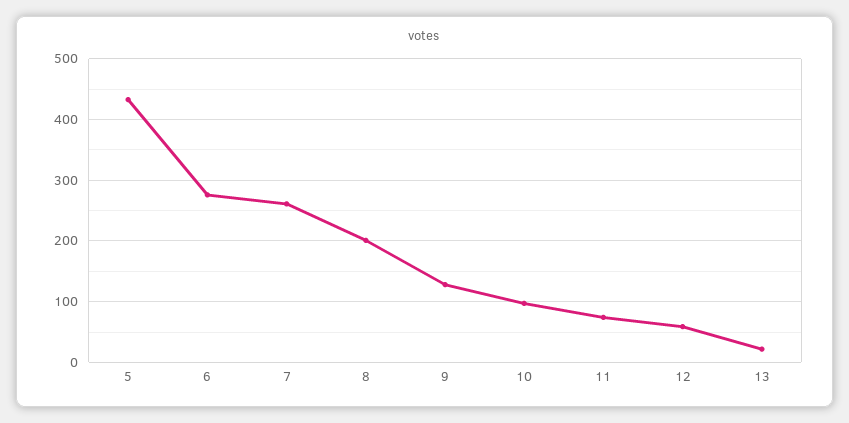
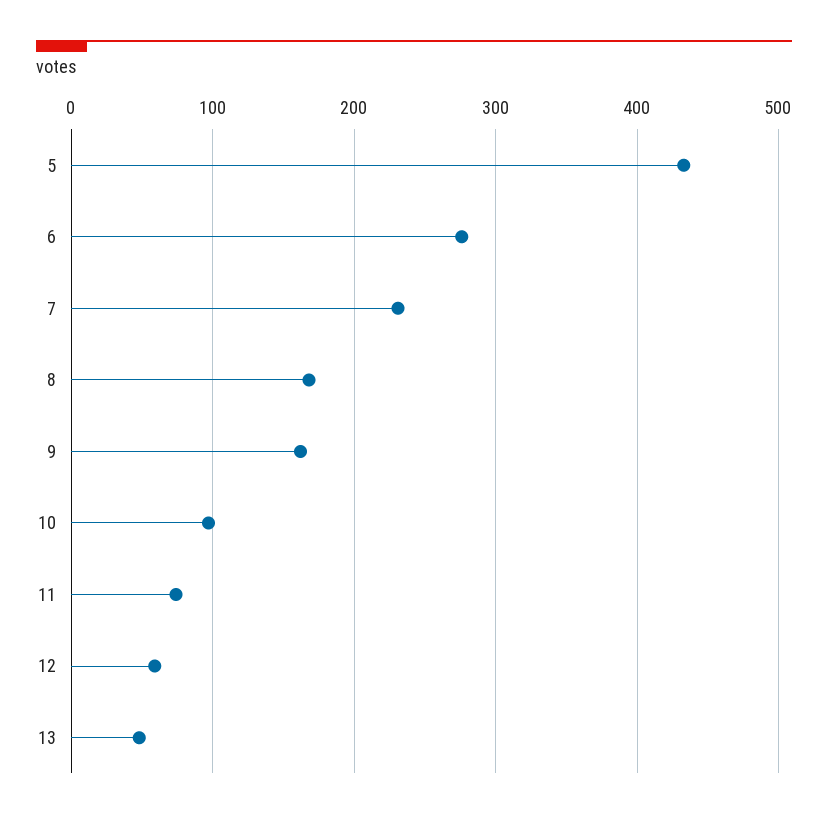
7: 260 -> 230
8: 200 -> 170
9: 130 -> 160
13: 20 -> 50

